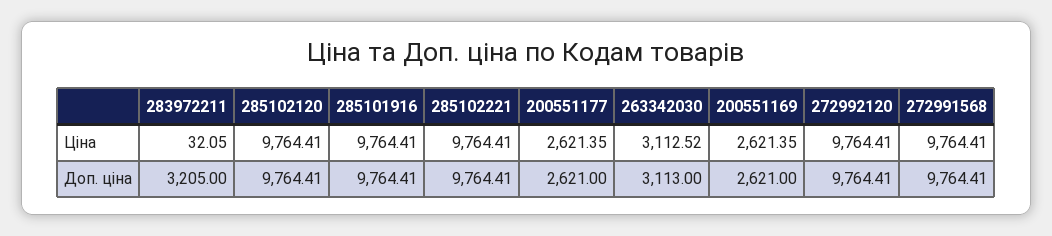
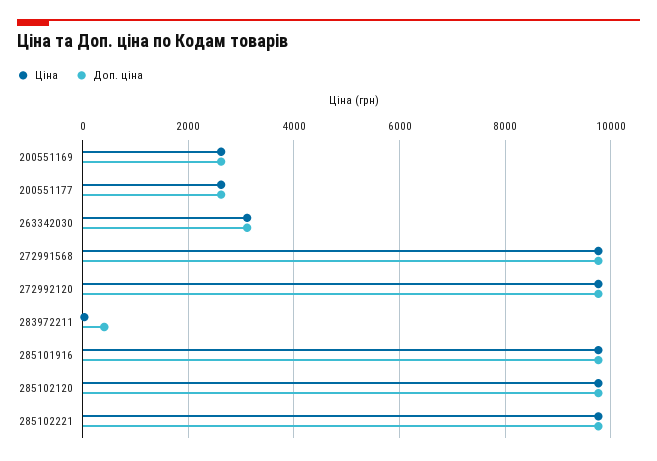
Доп. ціна, 283972211: 3205 -> 400

